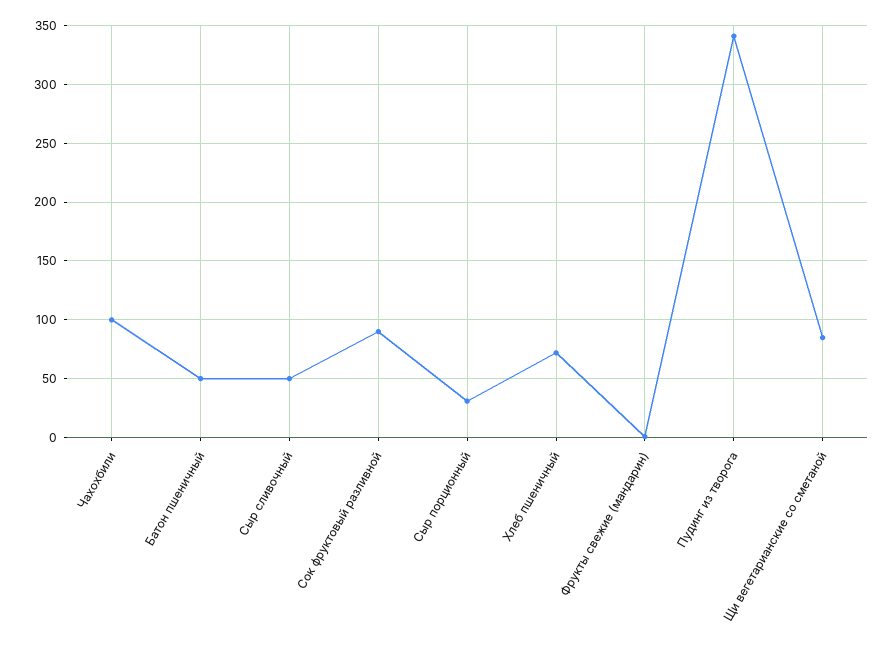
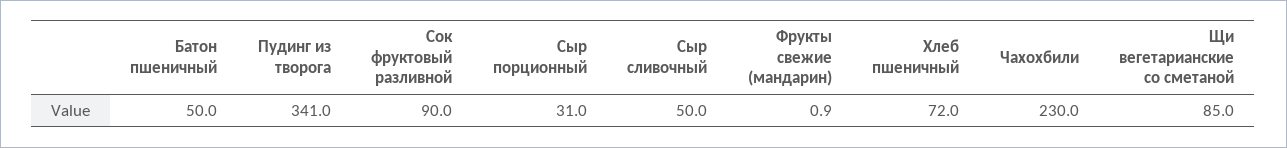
Чахохбили: 100 -> 230

